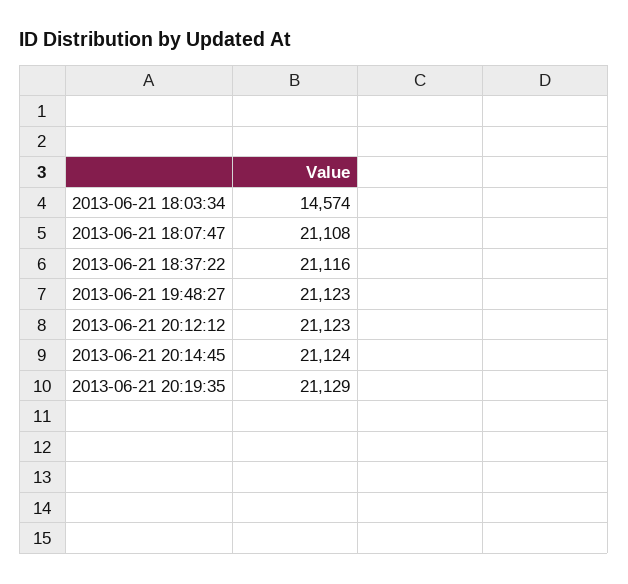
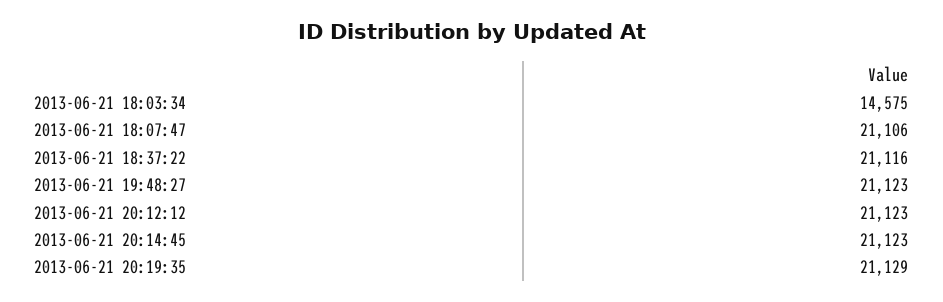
2013-06-21 18:03:34: 14574 -> 14575
2013-06-21 18:07:47: 21108 -> 21106
2013-06-21 20:14:45: 21124 -> 21123

